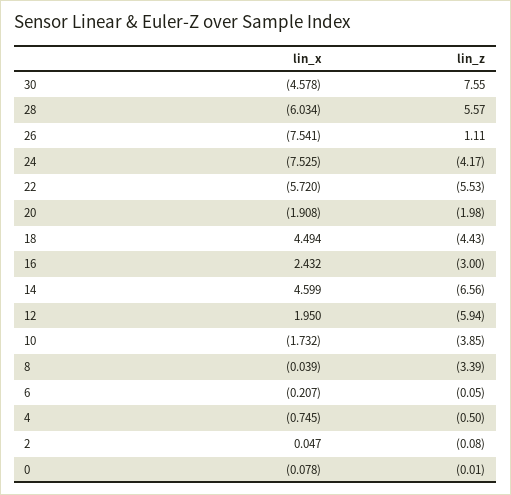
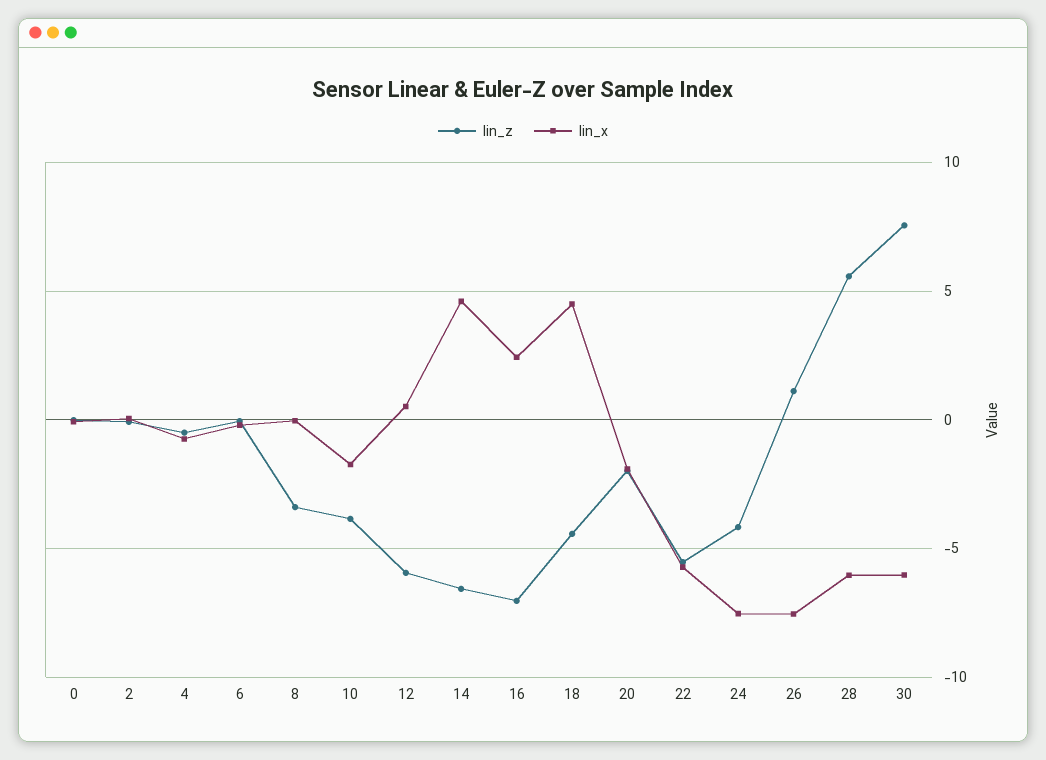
lin_x, 30: -4.578 -> -6
lin_z, 16: -3 -> -7
lin_x, 12: 1.95 -> 0.5

